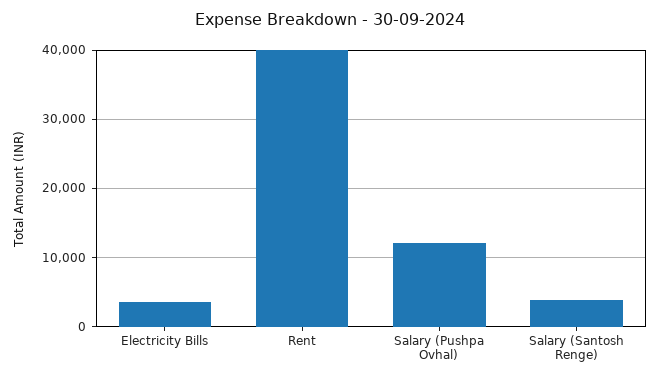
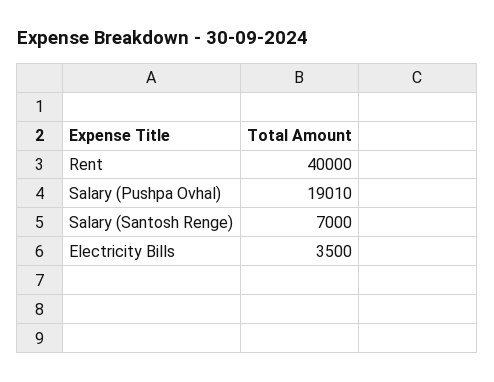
Salary (Pushpa Ovhal): 12000 -> 19010
Salary (Santosh Renge): 4000 -> 7000

